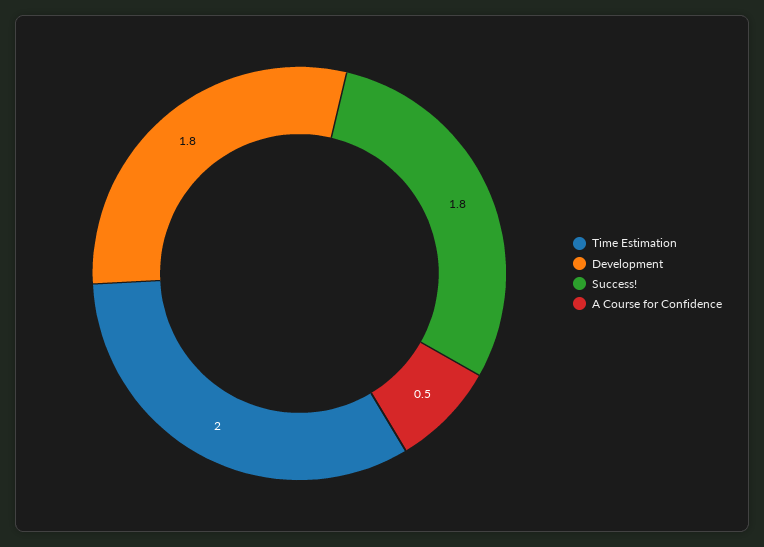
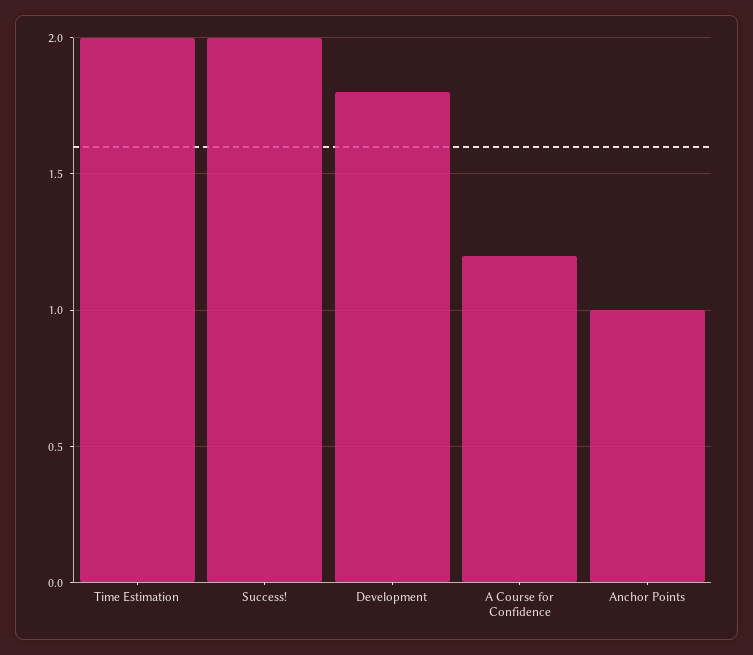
Success!: 1.8 -> 2
A Course for Confidence: 0.5 -> 1.2
Anchor Points: none -> 1

